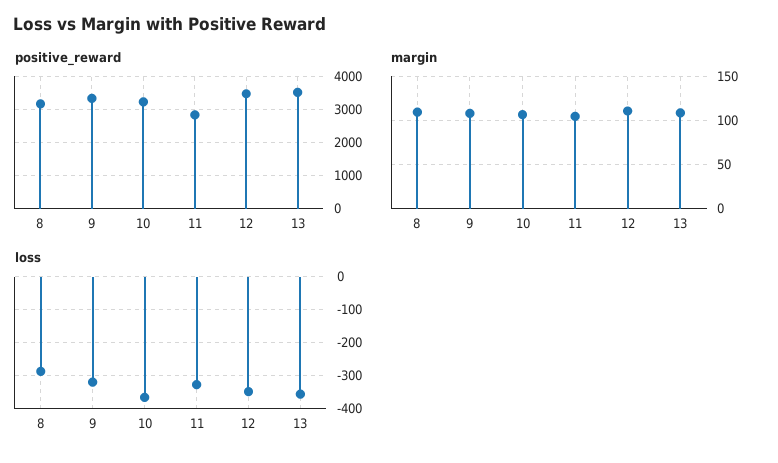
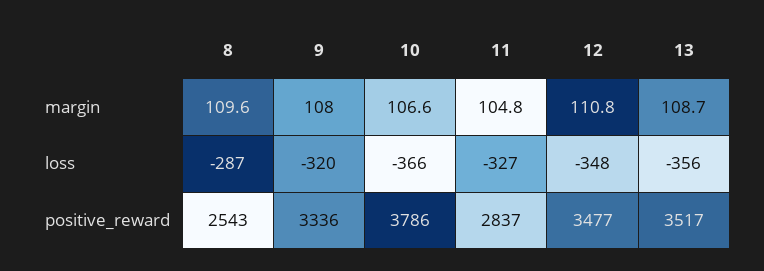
positive_reward, 8: 3200 -> 2543
positive_reward, 10: 3200 -> 3786

